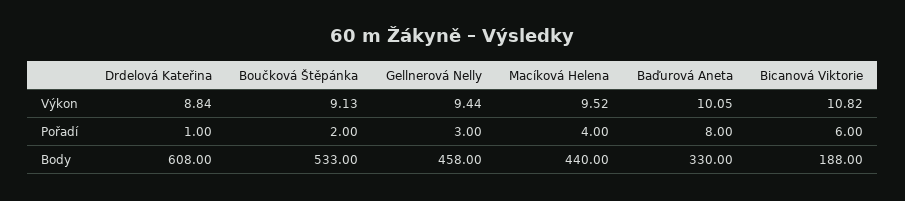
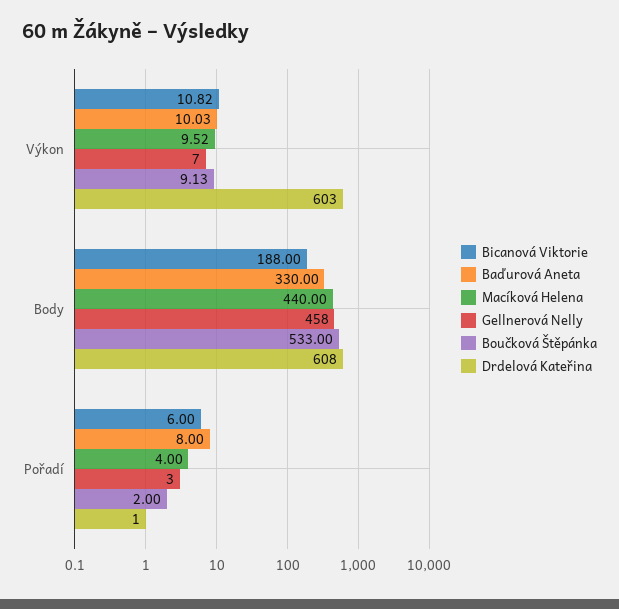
Drdelová Kateřina, Výkon: 8.84 -> 603
Gellnerová Nelly, Výkon: 9.44 -> 7
Baďurová Aneta, Výkon: 10.05 -> 10.03

